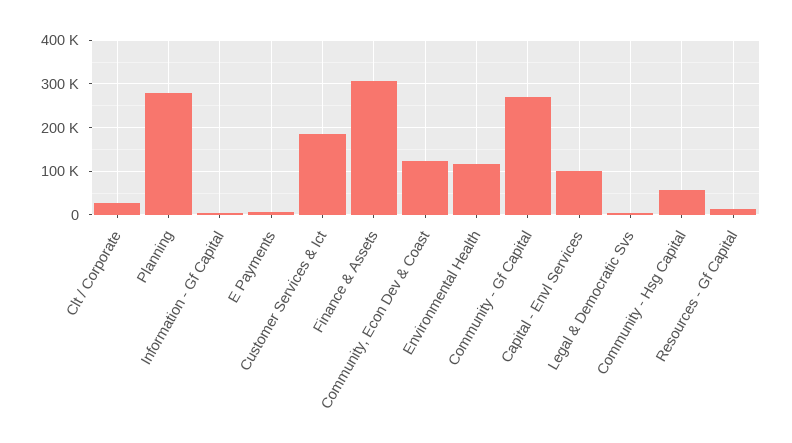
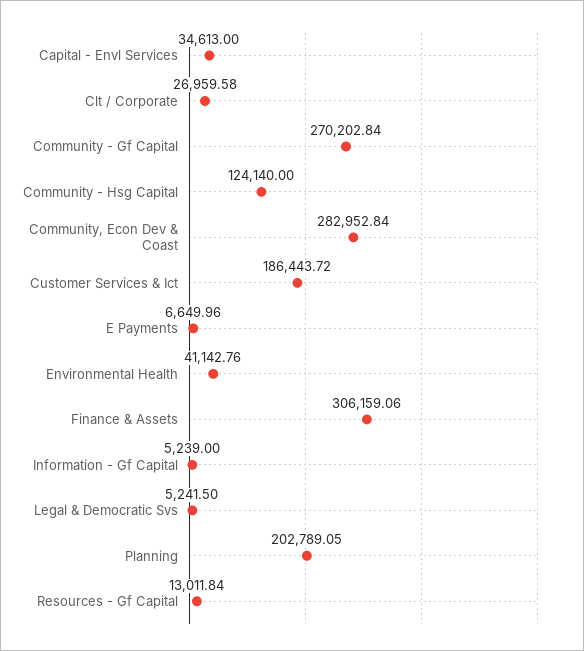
Planning: 280000 -> 202789.05
Community, Econ Dev & Coast: 120000 -> 282952.84
Environmental Health: 120000 -> 41142.76
Capital - Envl Services: 100000 -> 34613
Community - Hsg Capital: 60000 -> 124140

